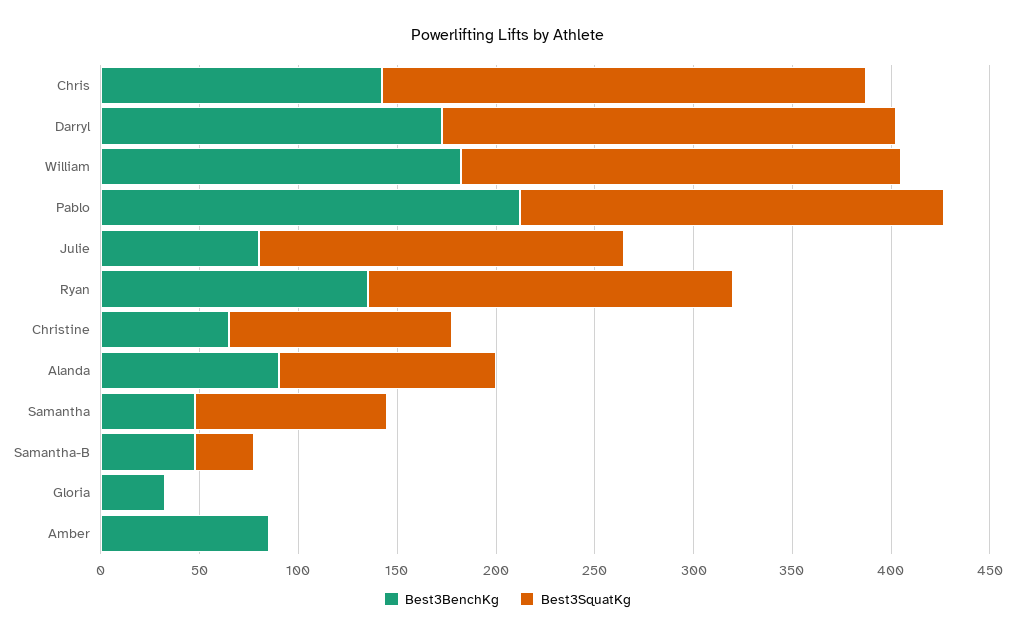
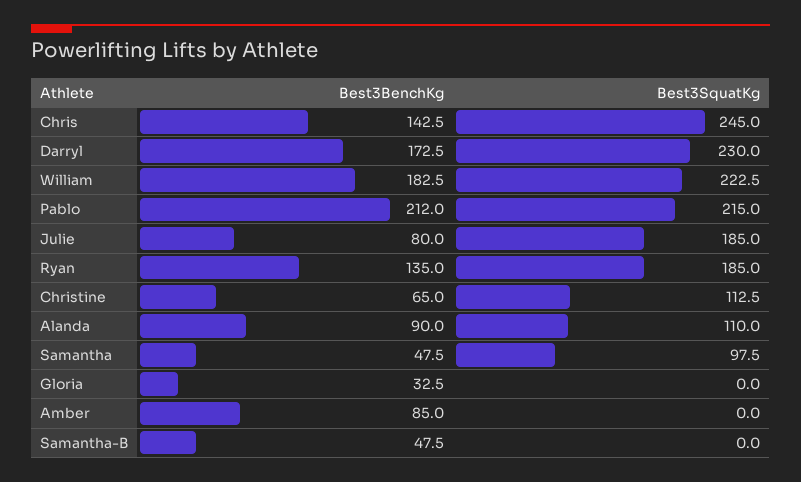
Best3SquatKg, Samantha-B: 30 -> 0

